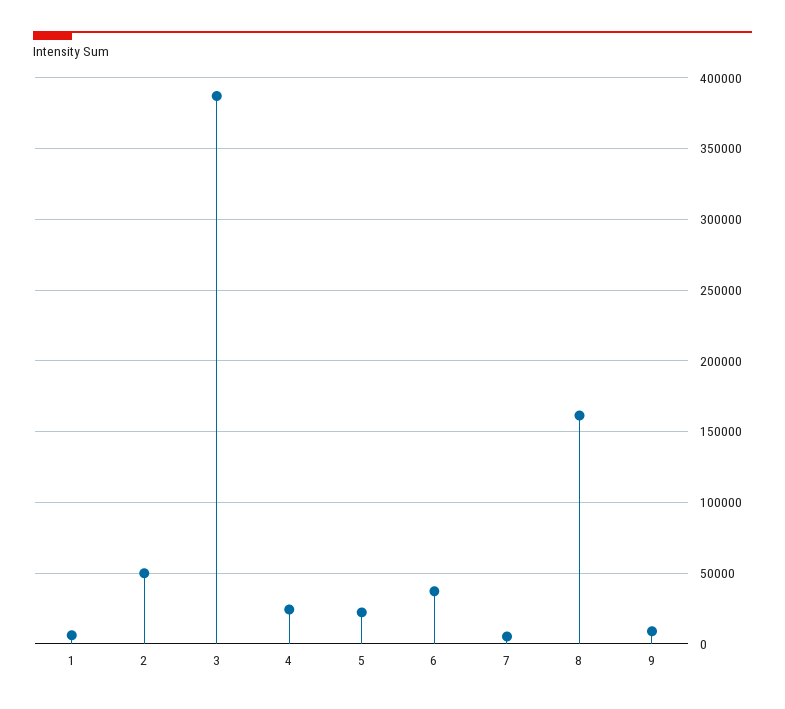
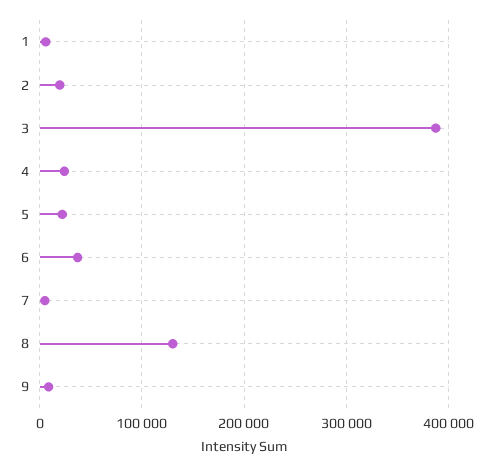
2: 50000 -> 20000
8: 160000 -> 130000

